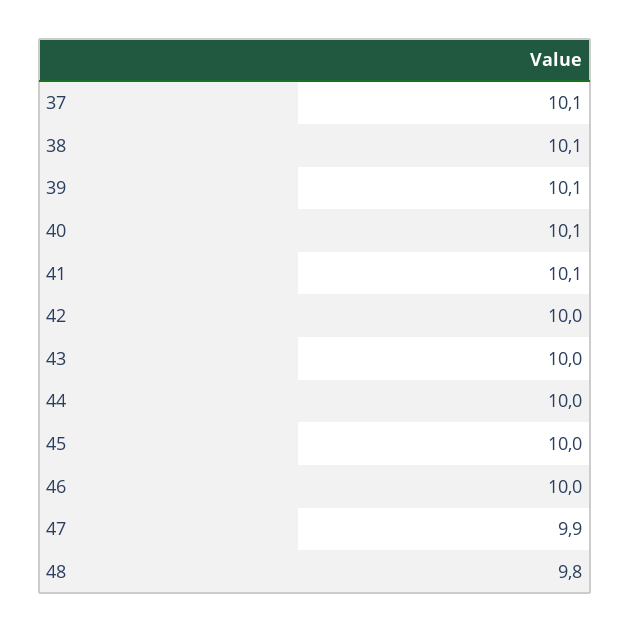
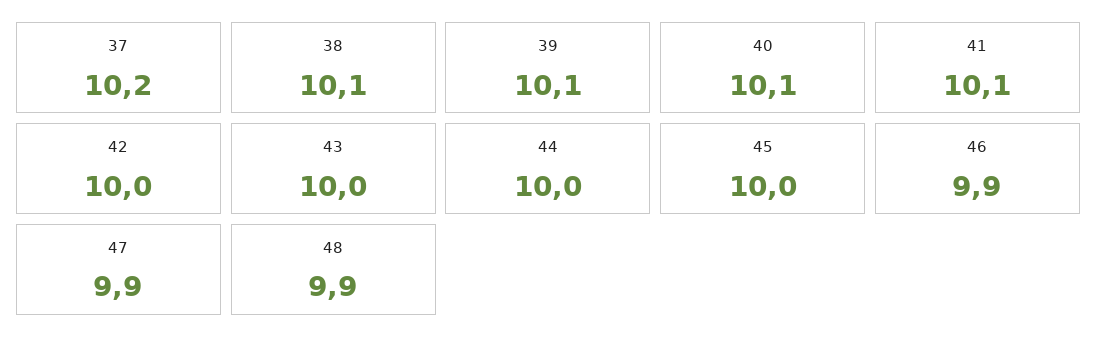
37: 10.1 -> 10.2
46: 10 -> 9.9
48: 9.8 -> 9.9

